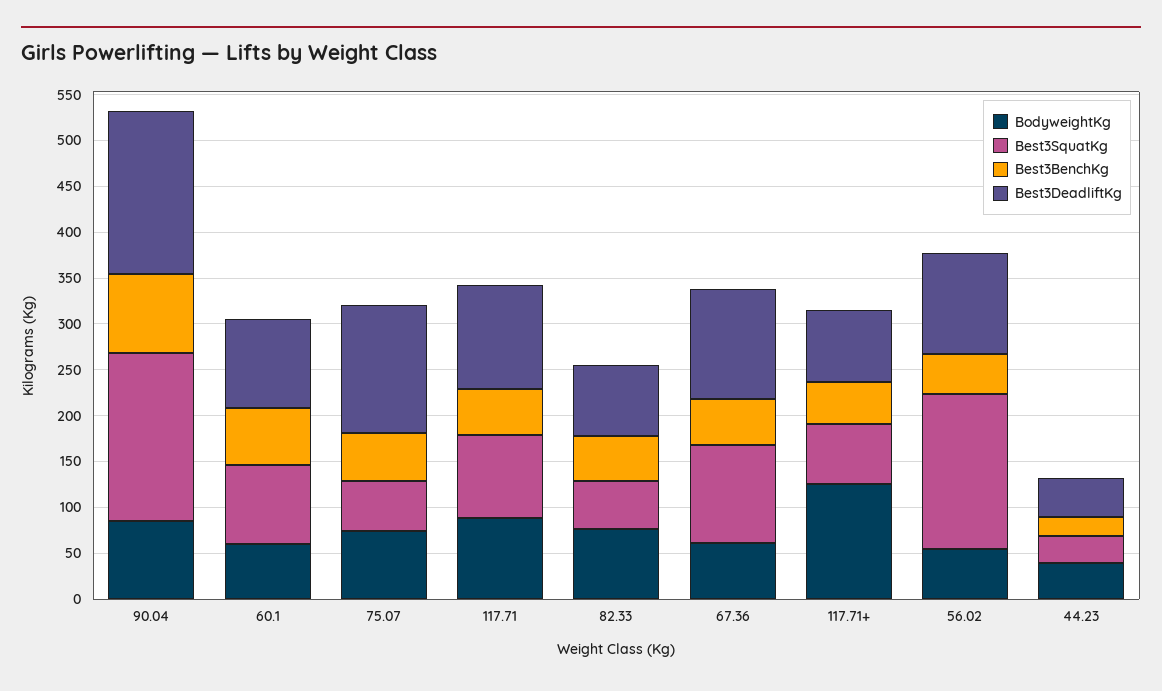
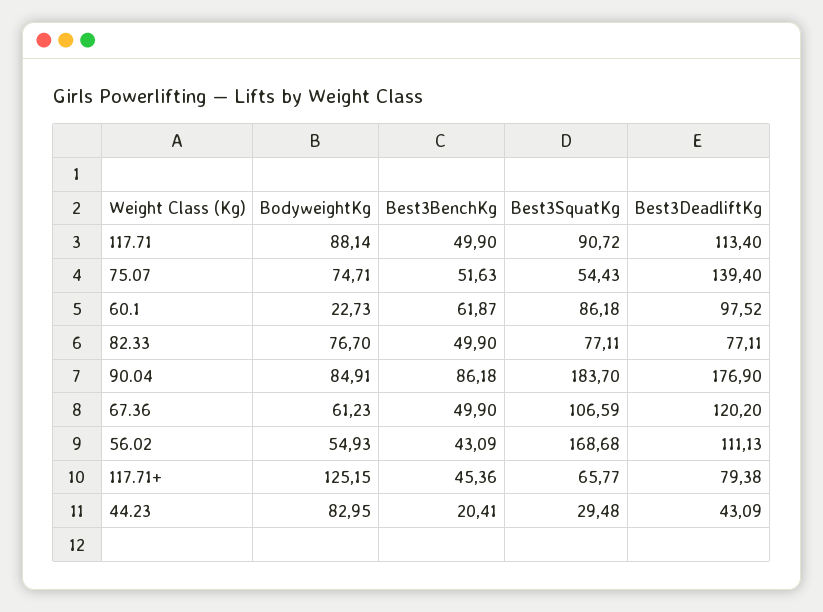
BodyweightKg, 60.1: 60 -> 22.73
Best3SquatKg, 82.33: 50 -> 77.11
BodyweightKg, 44.23: 40 -> 82.95

